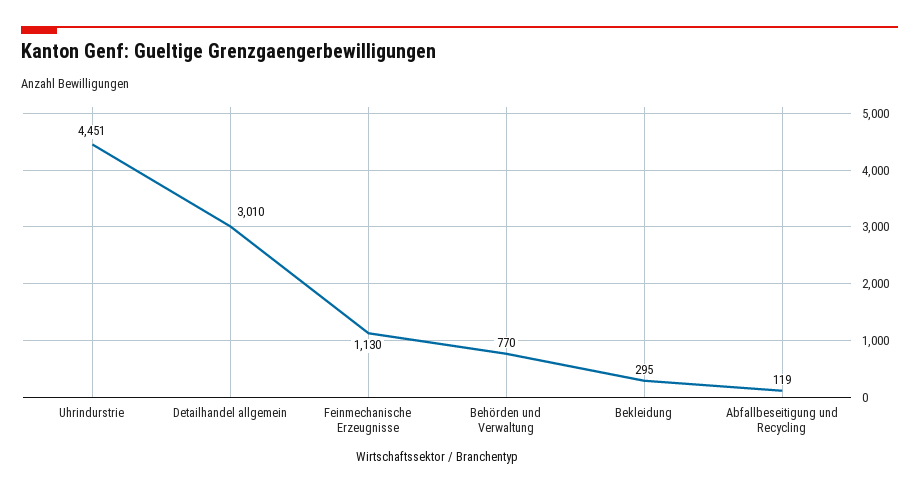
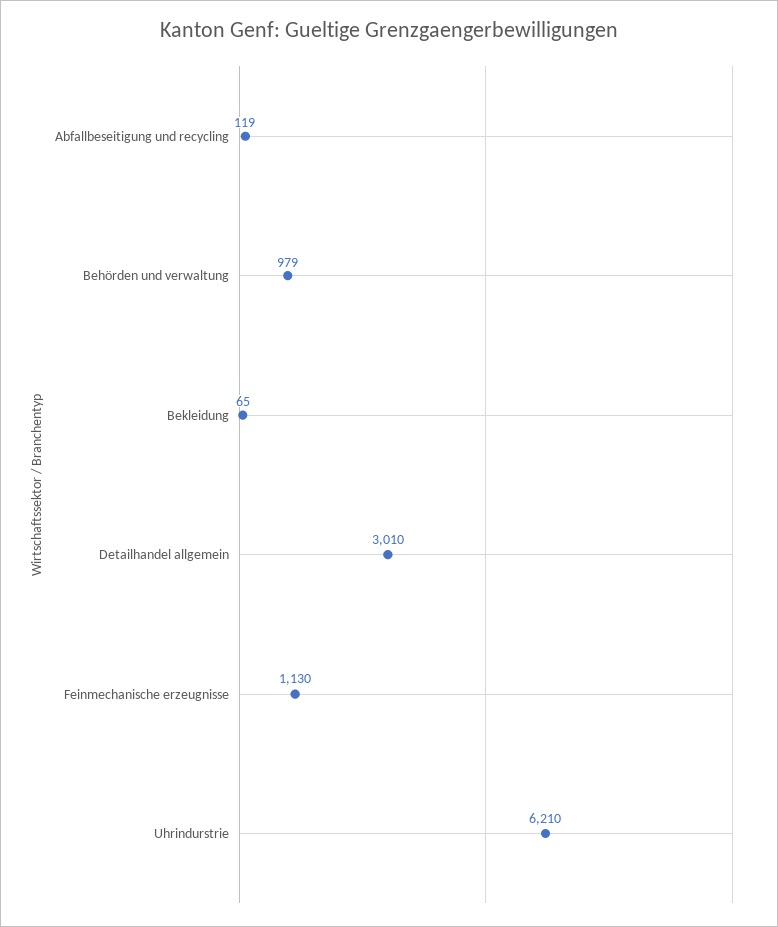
Uhrindurstrie: 4451 -> 6210
Behörden und Verwaltung: 770 -> 979
Bekleidung: 295 -> 65

